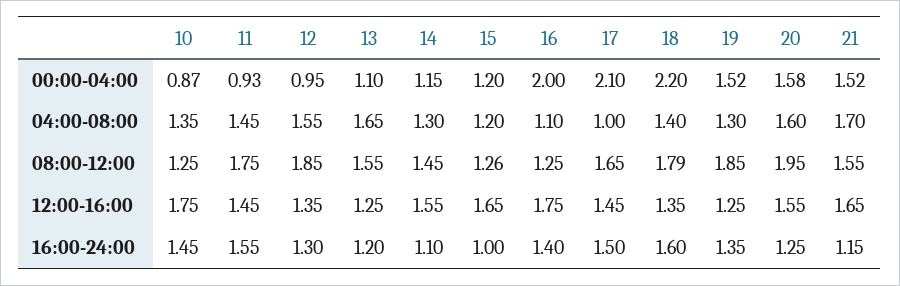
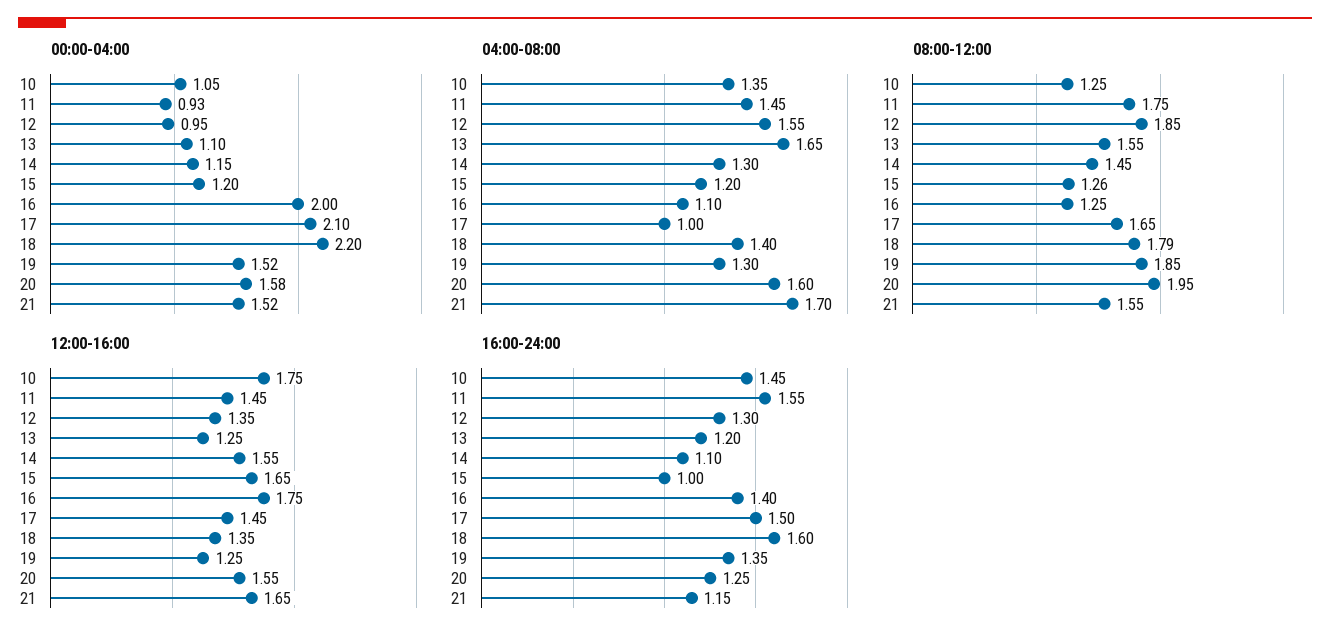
00:00-04:00, 10: 0.87 -> 1.05

